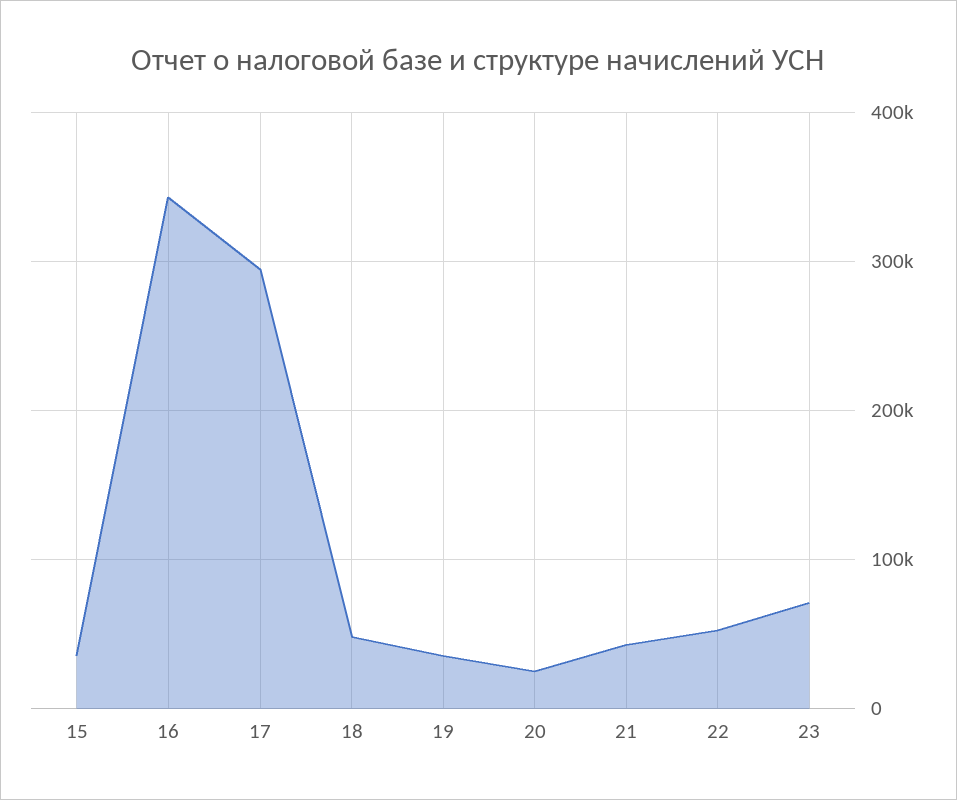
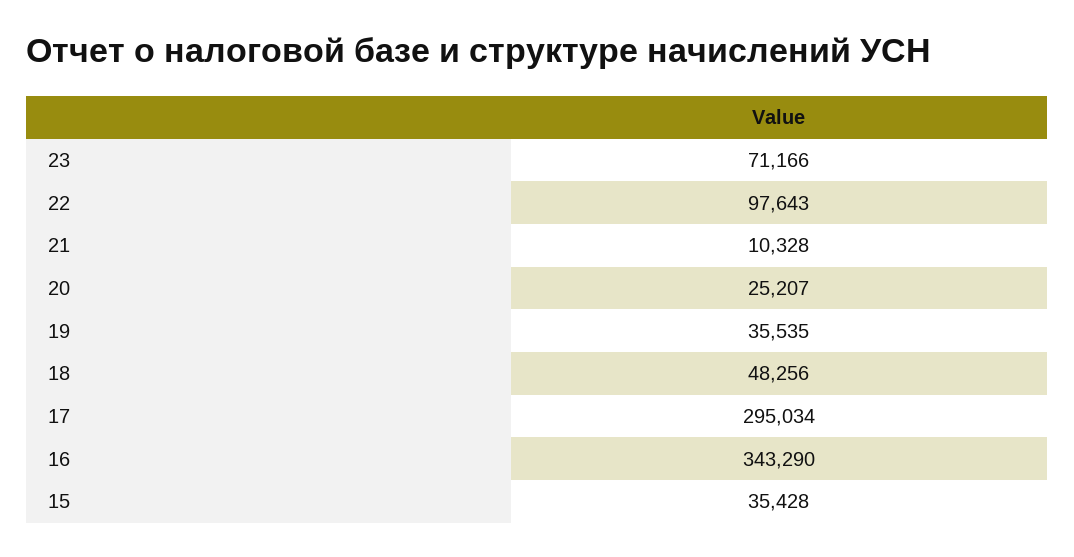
21: 40000 -> 10328
22: 50000 -> 97643

